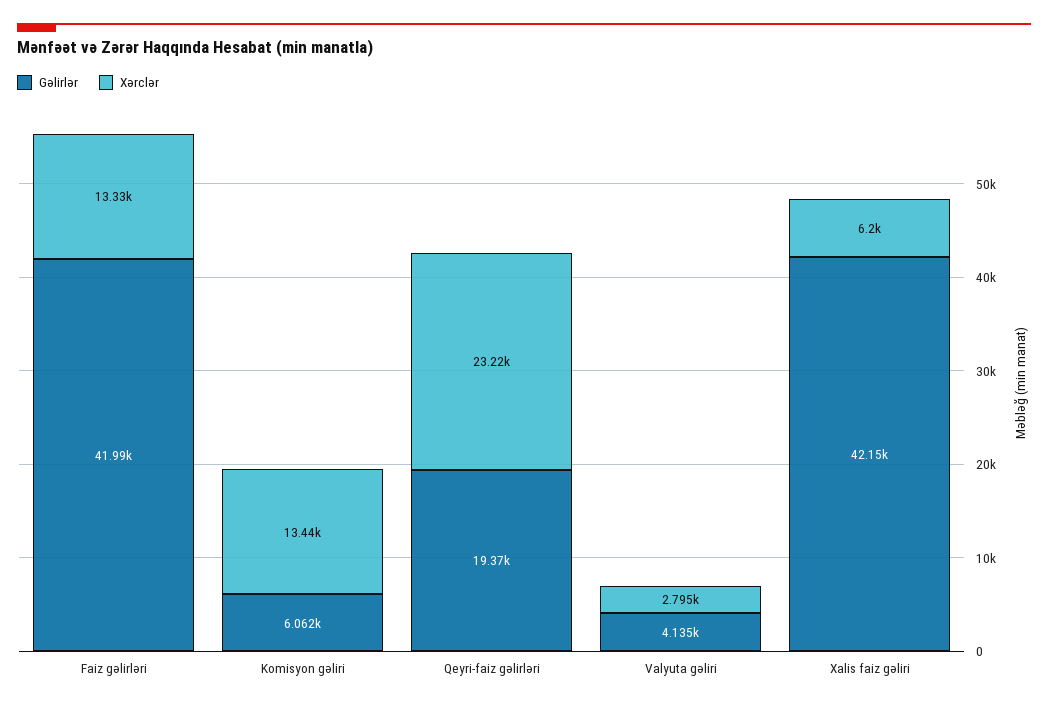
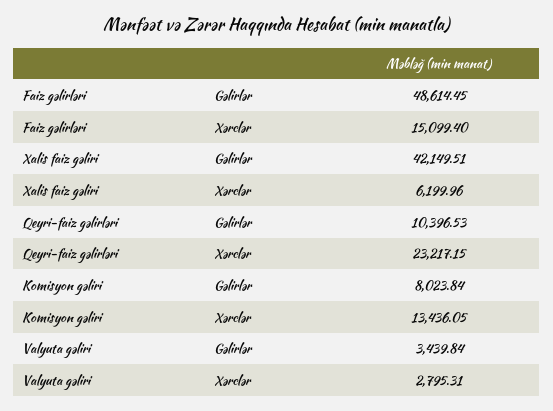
Gəlirlər, Faiz gəlirləri: 41990 -> 48614.45
Xərclər, Faiz gəlirləri: 13330 -> 15099.4
Gəlirlər, Komisyon gəliri: 6062 -> 8023.84
Gəlirlər, Qeyri-faiz gəlirləri: 19370 -> 10396.53
Gəlirlər, Valyuta gəliri: 4135 -> 3439.84

